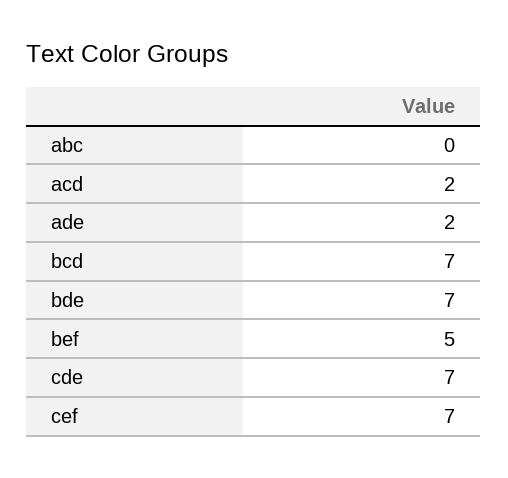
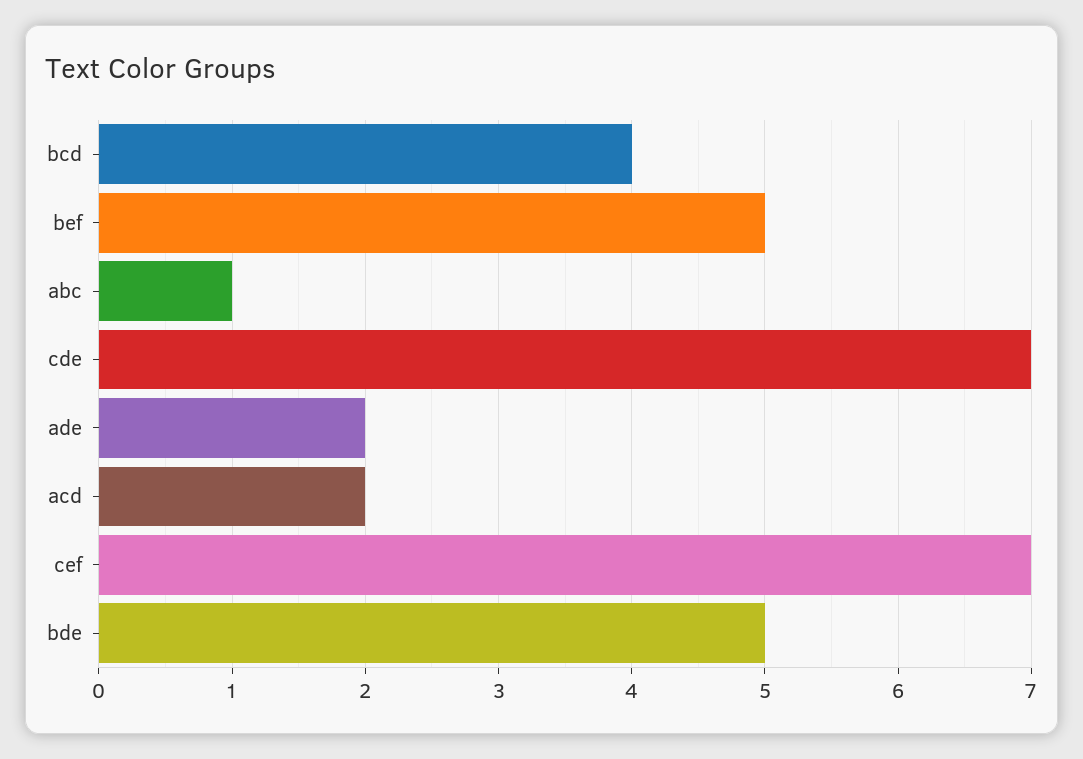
abc: 0 -> 1
bcd: 7 -> 4
bde: 7 -> 5

